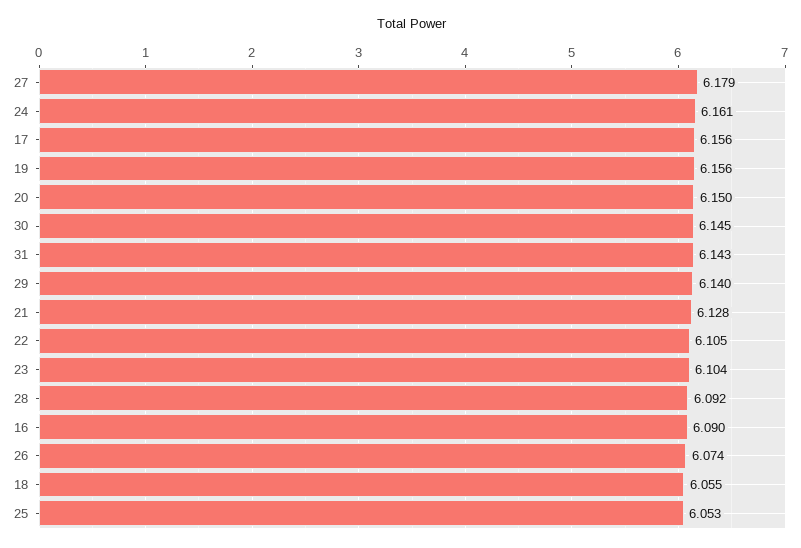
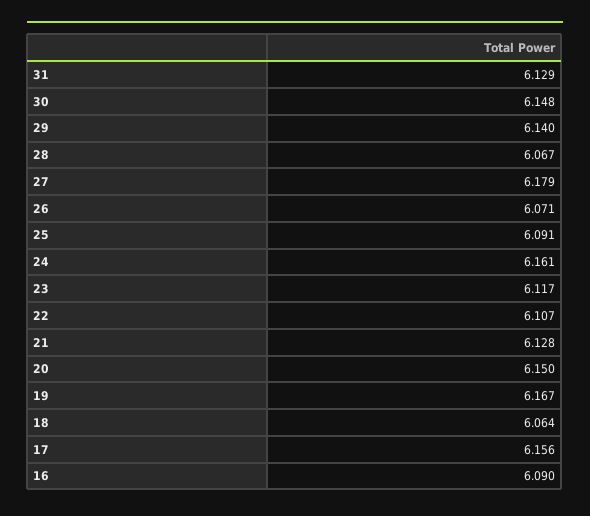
19: 6.156 -> 6.167
30: 6.145 -> 6.148
31: 6.143 -> 6.129
22: 6.105 -> 6.107
23: 6.104 -> 6.117
28: 6.092 -> 6.067
26: 6.074 -> 6.071
18: 6.055 -> 6.064
25: 6.053 -> 6.091

